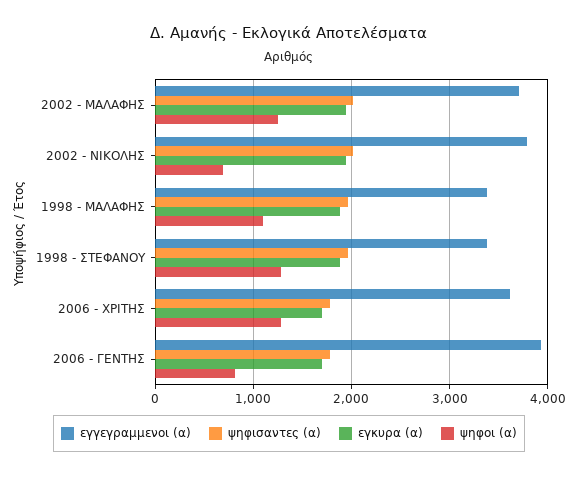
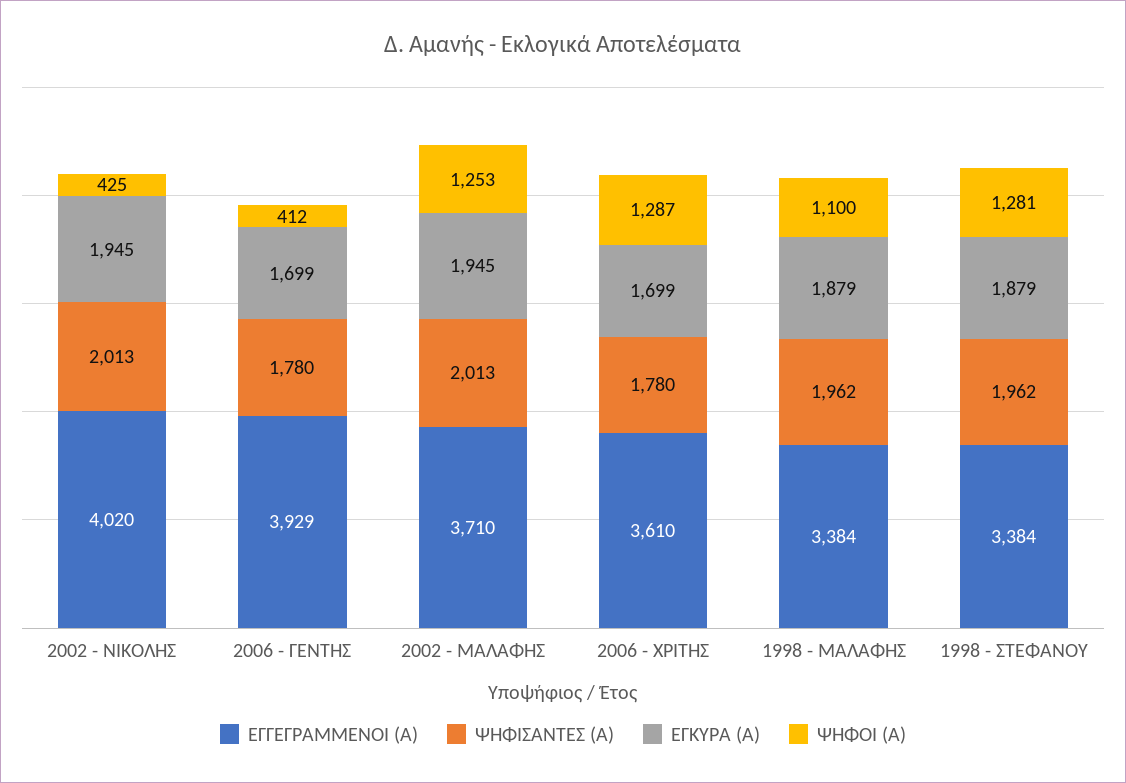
εγγεγραμμενοι (α), 2002 - ΝΙΚΟΛΗΣ: 3800 -> 4020
ψηφοι (α), 2002 - ΝΙΚΟΛΗΣ: 700 -> 425
ψηφοι (α), 2006 - ΓΕΝΤΗΣ: 800 -> 412

